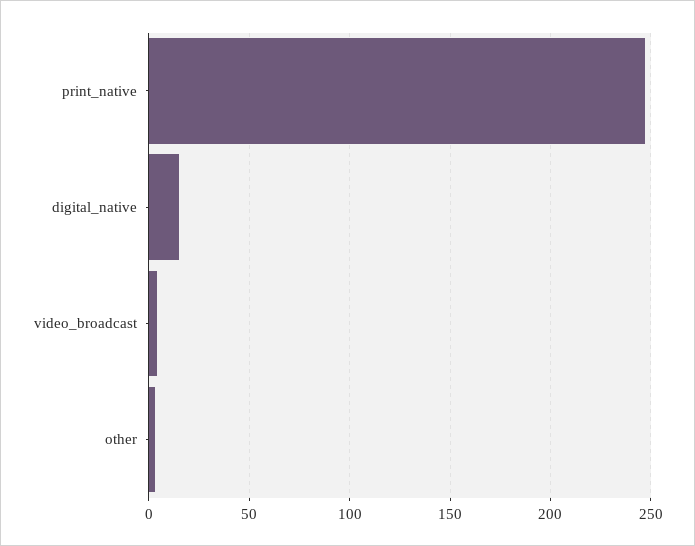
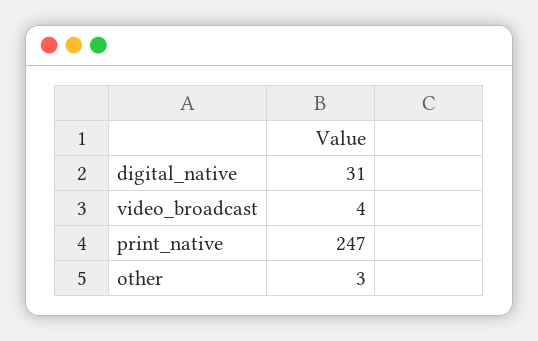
digital_native: 15 -> 31

